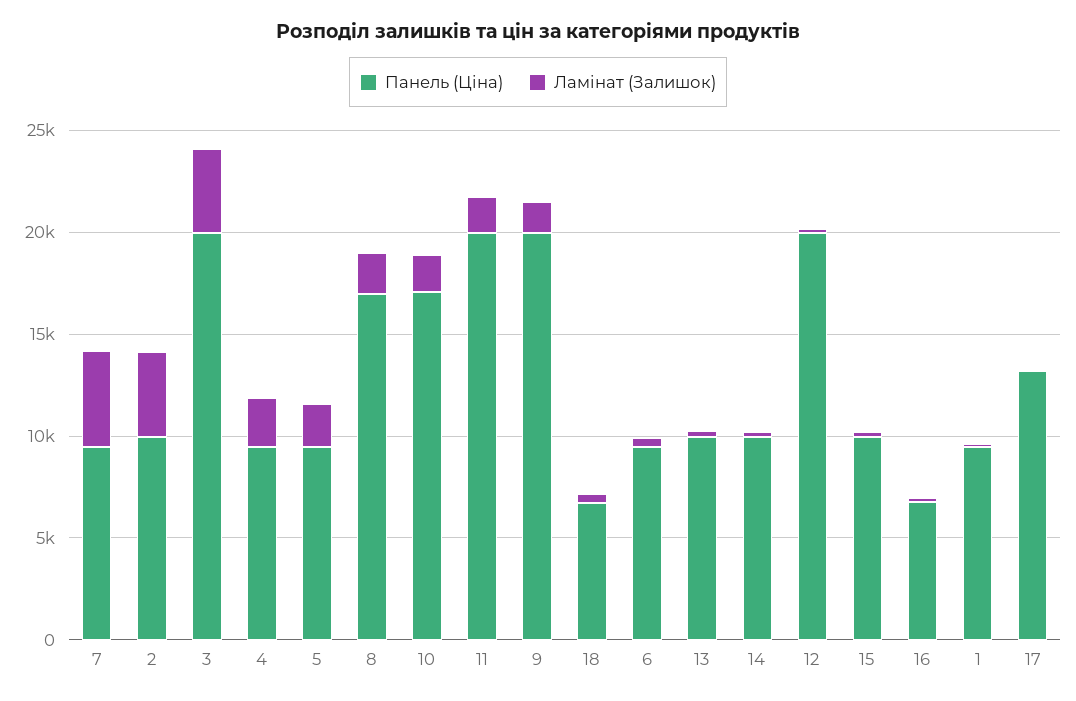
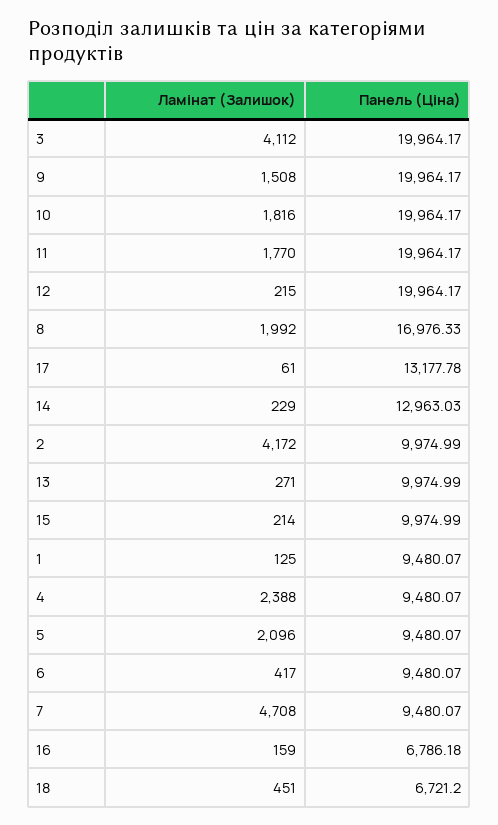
Панель (Ціна), 10: 17000 -> 19964.17
Панель (Ціна), 14: 10000 -> 12963.03

